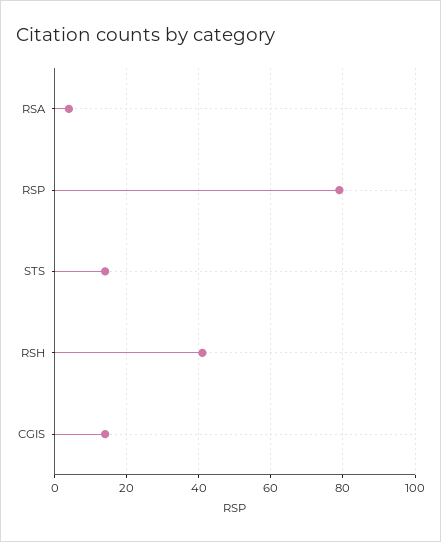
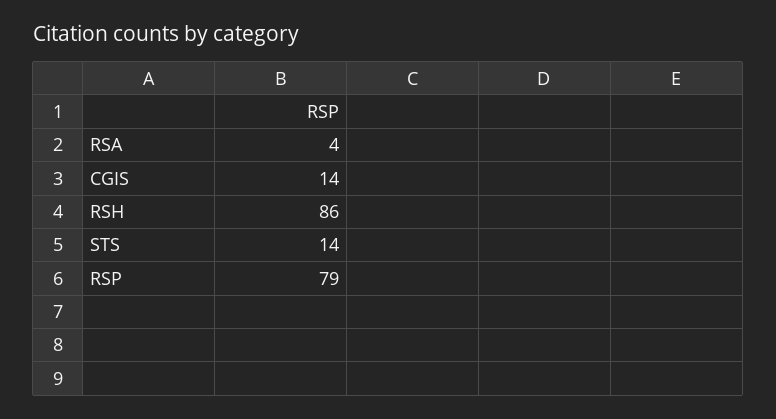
RSH: 40 -> 86

